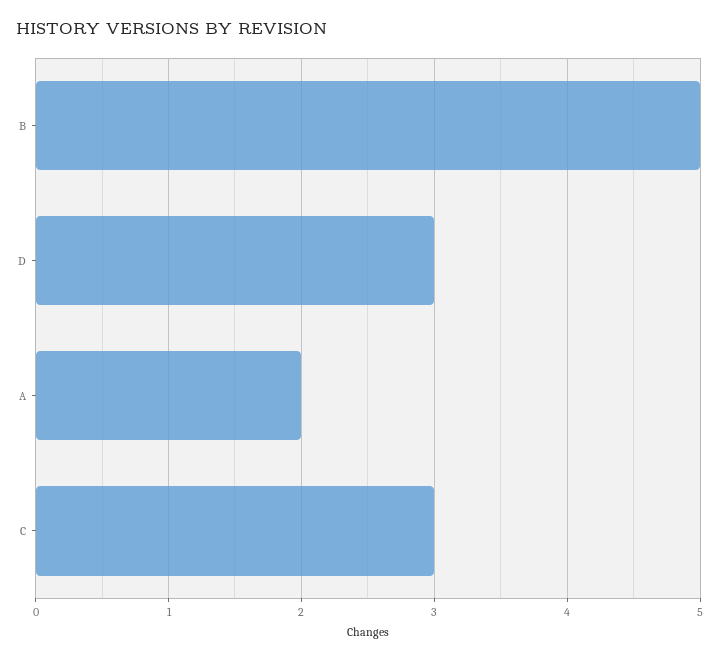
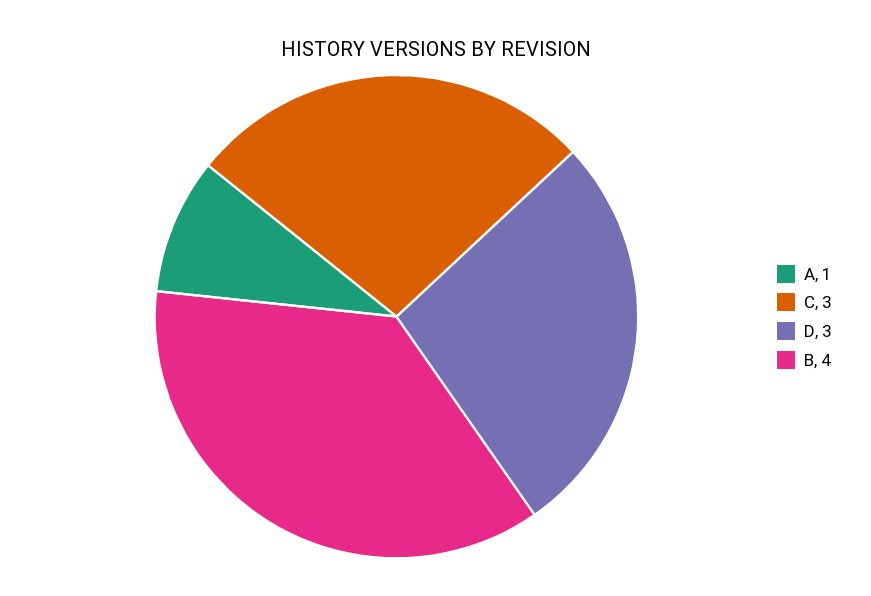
B: 5 -> 4
A: 2 -> 1

